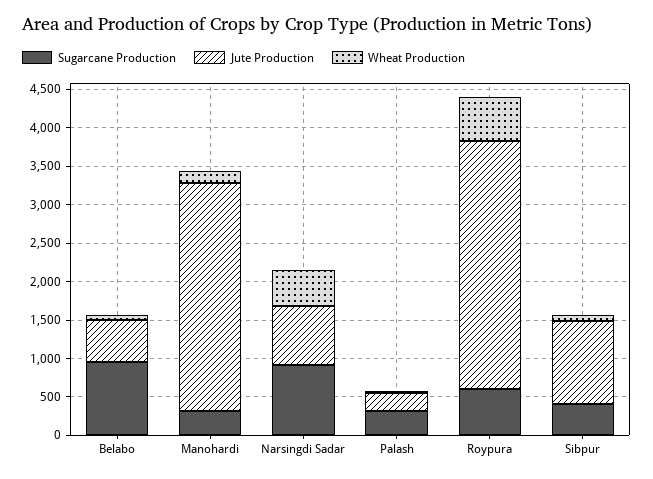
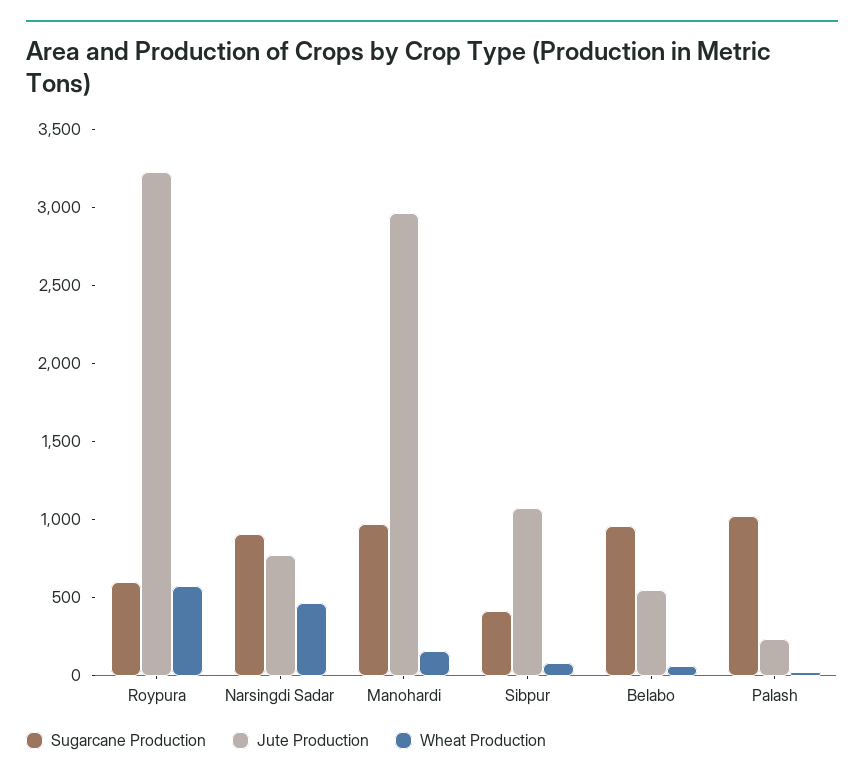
Sugarcane Production, Manohardi: 250 -> 1000
Sugarcane Production, Palash: 250 -> 1000

